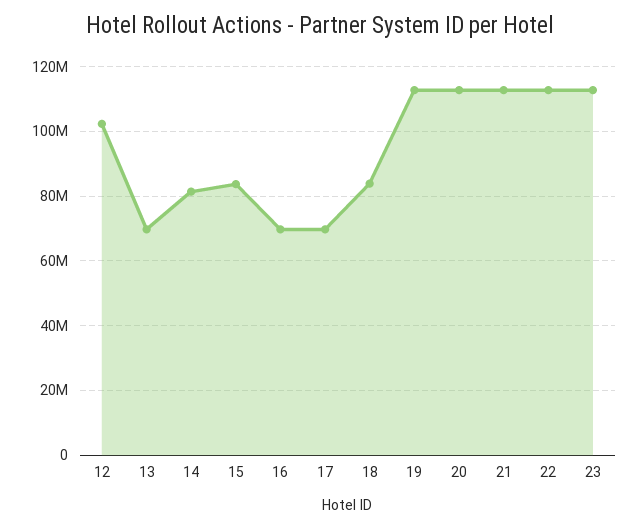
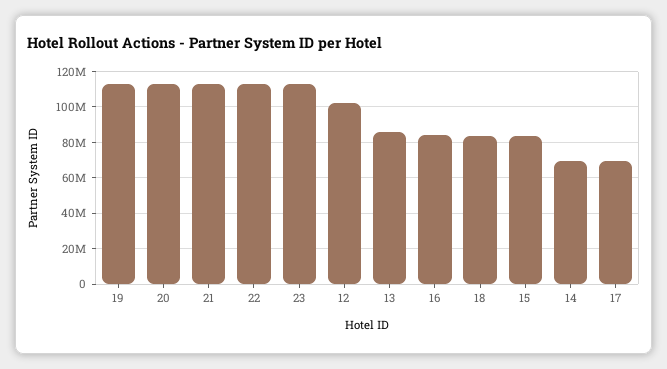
13: 70000000 -> 85000000
14: 82000000 -> 70000000
16: 70000000 -> 85000000

